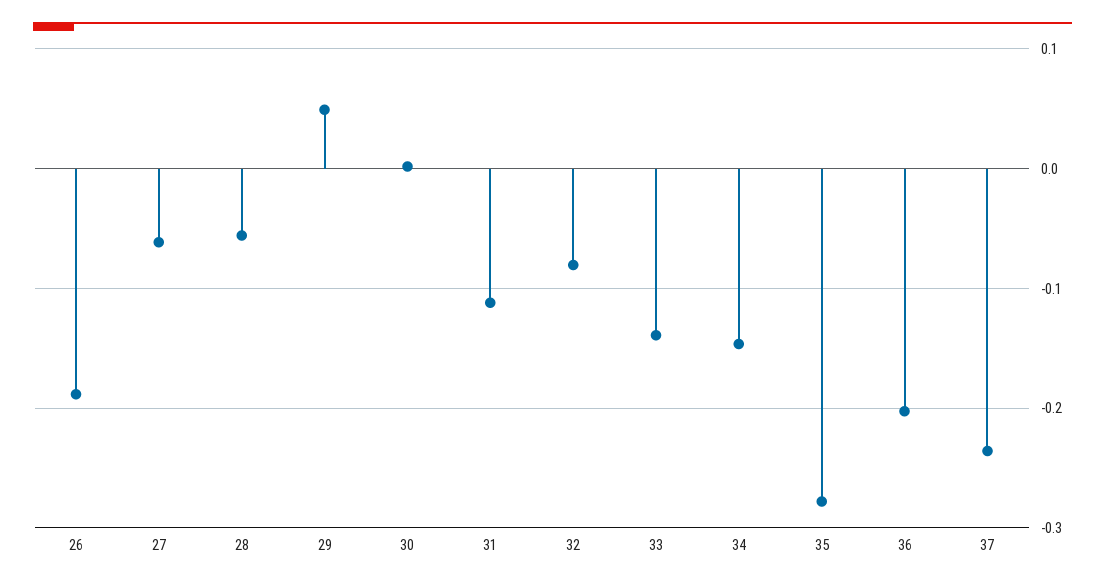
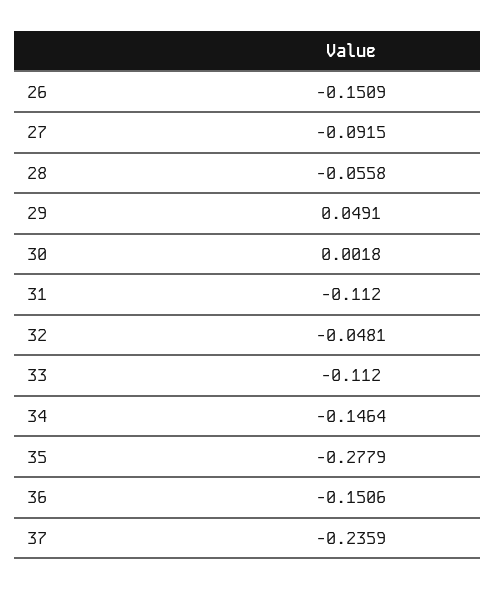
26: -0.19 -> -0.1509
27: -0.06 -> -0.0915
32: -0.08 -> -0.0481
33: -0.14 -> -0.112
36: -0.2 -> -0.1506

